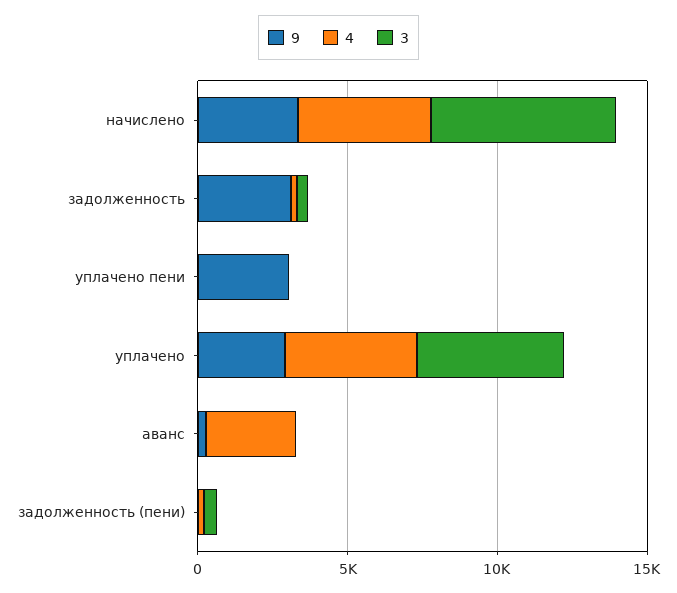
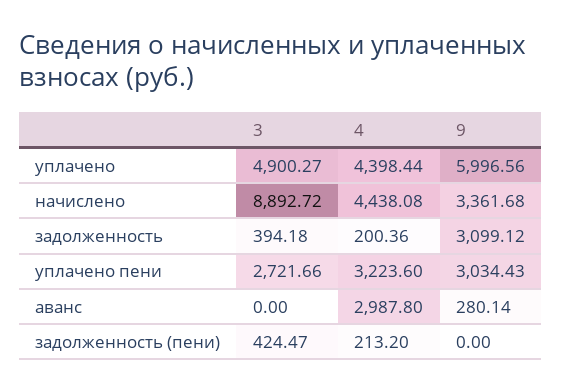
3, начислено: 6000 -> 8892.72
4, уплачено пени: 0 -> 3223.6
3, уплачено пени: 0 -> 2721.66
9, уплачено: 3000 -> 5996.56

